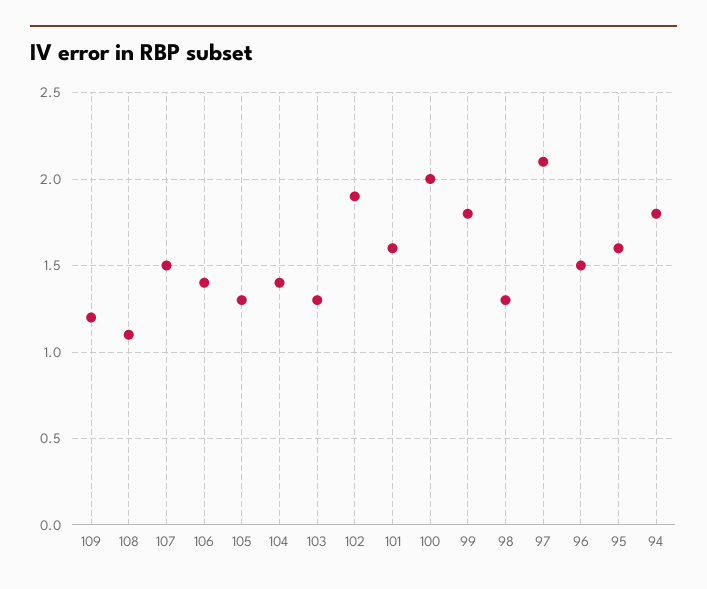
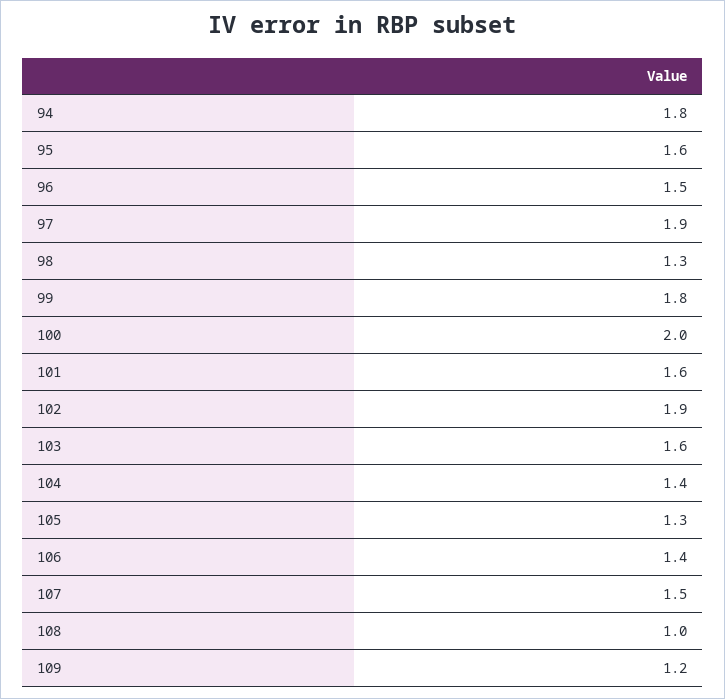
108: 1.1 -> 1
103: 1.3 -> 1.6
97: 2.1 -> 1.9

